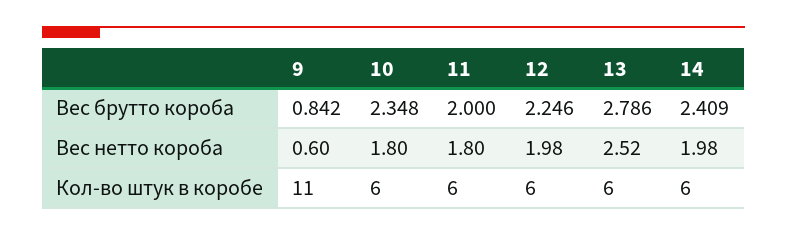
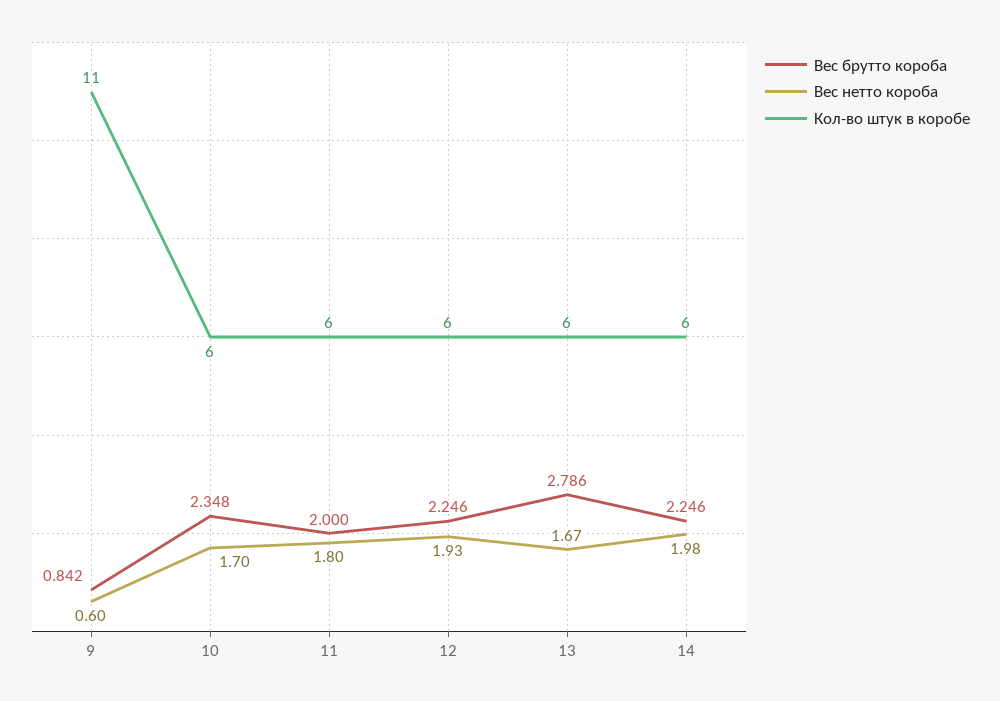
Вес брутто короба, 14: 2.409 -> 2.246
Вес нетто короба, 10: 1.8 -> 1.7
Вес нетто короба, 12: 1.98 -> 1.93
Вес нетто короба, 13: 2.52 -> 1.67

